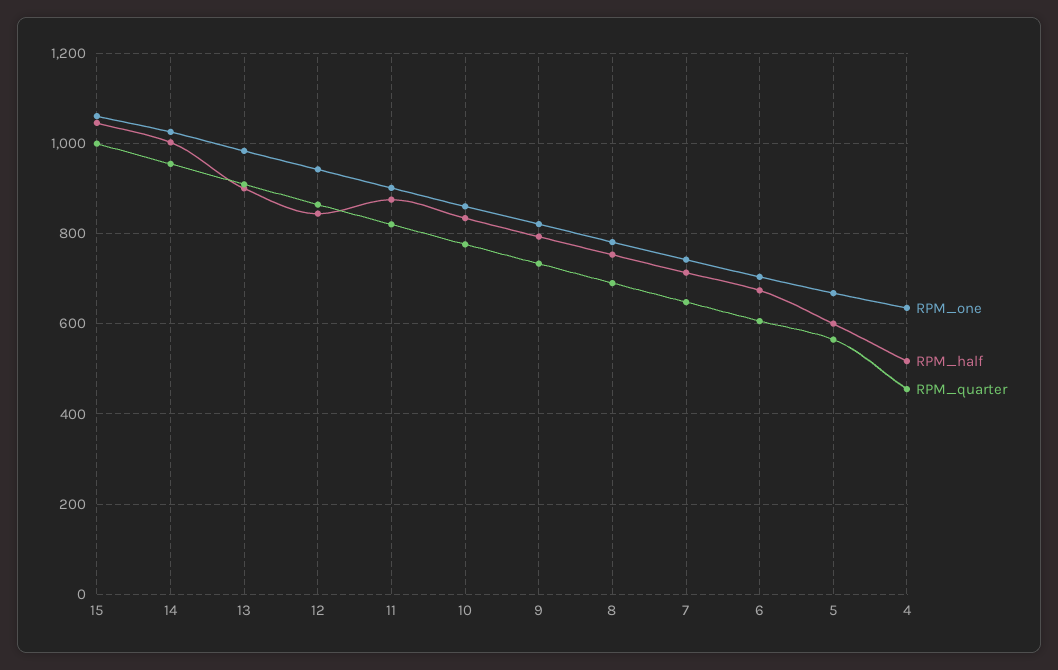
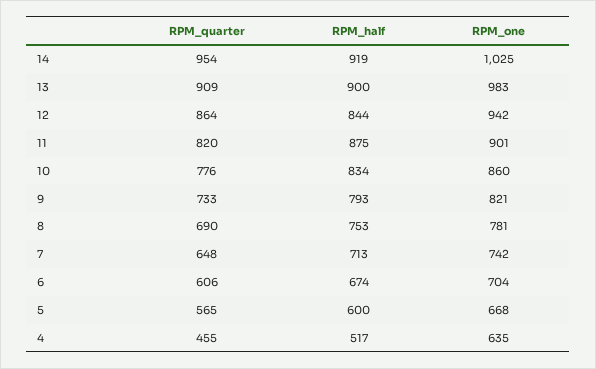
RPM_one, 15: 1060 -> none
RPM_half, 15: 1040 -> none
RPM_quarter, 15: 1000 -> none
RPM_half, 14: 1000 -> 919

